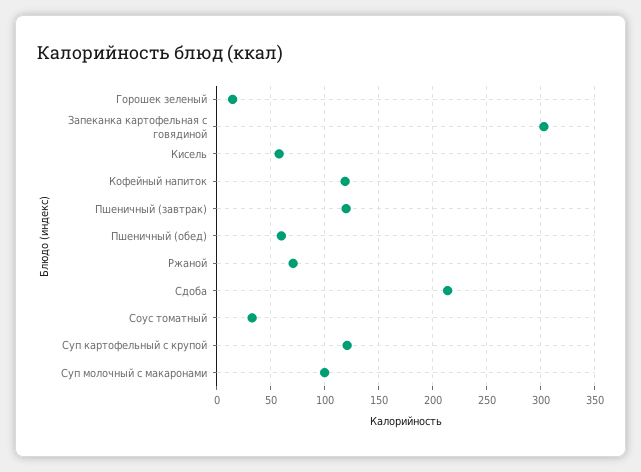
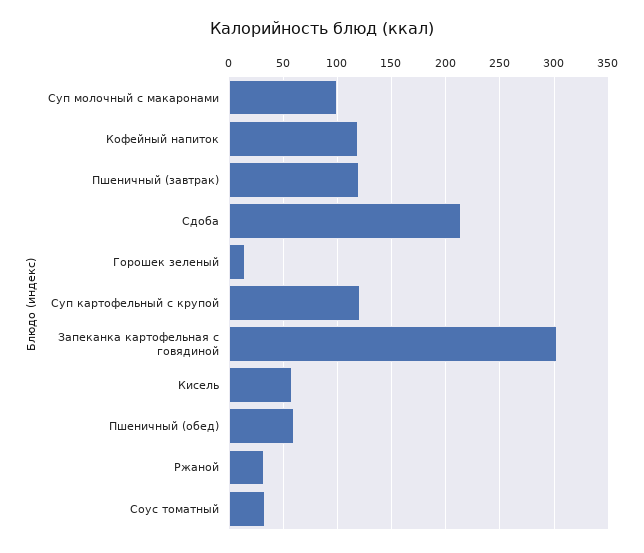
Ржаной: 70 -> 30

